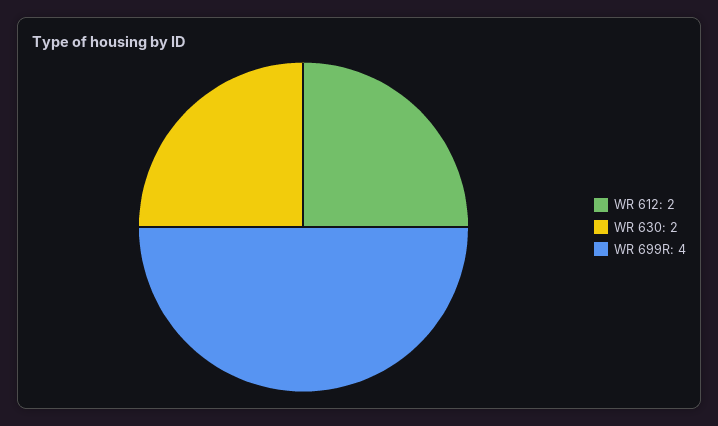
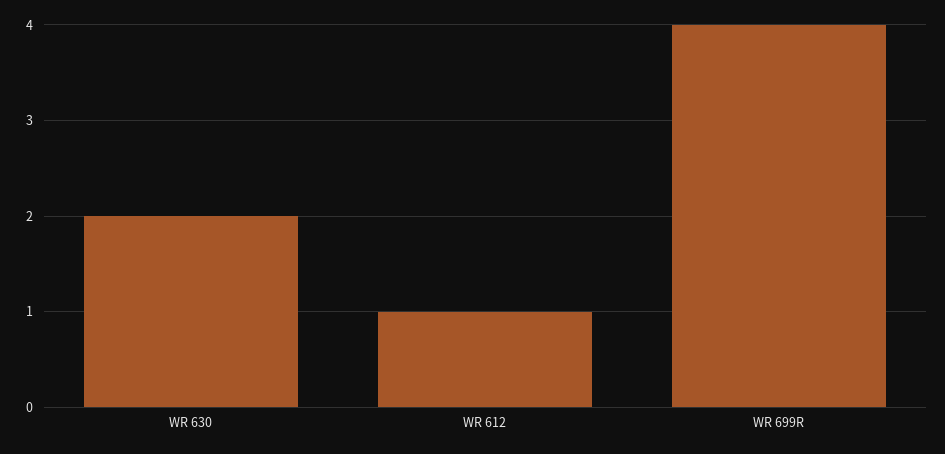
WR 612: 2 -> 1

